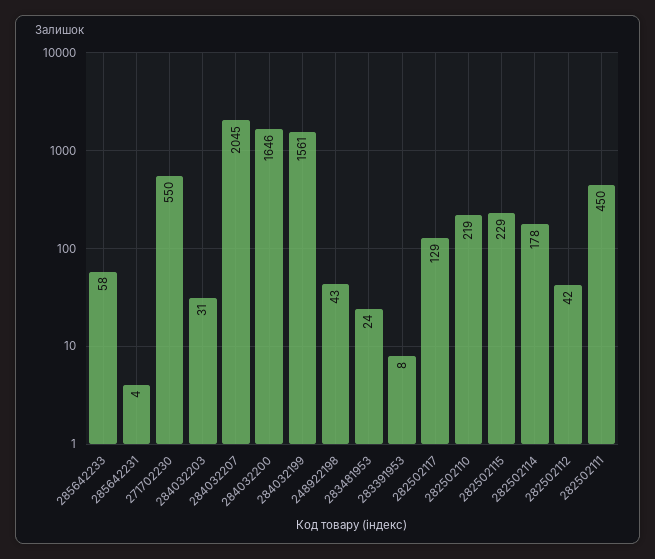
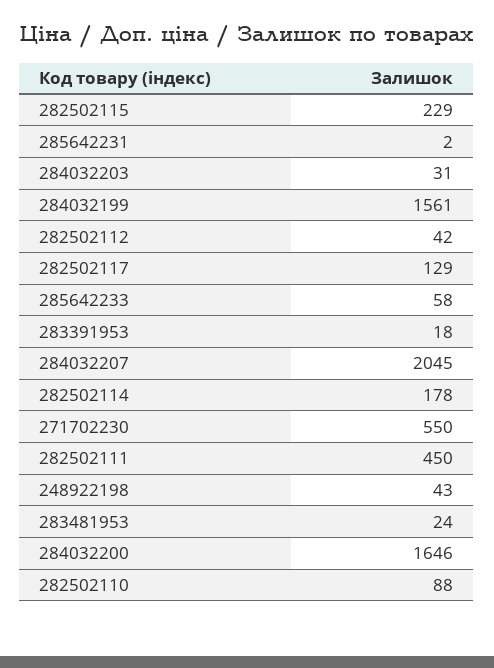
285642231: 4 -> 2
283391953: 8 -> 18
282502110: 219 -> 88

